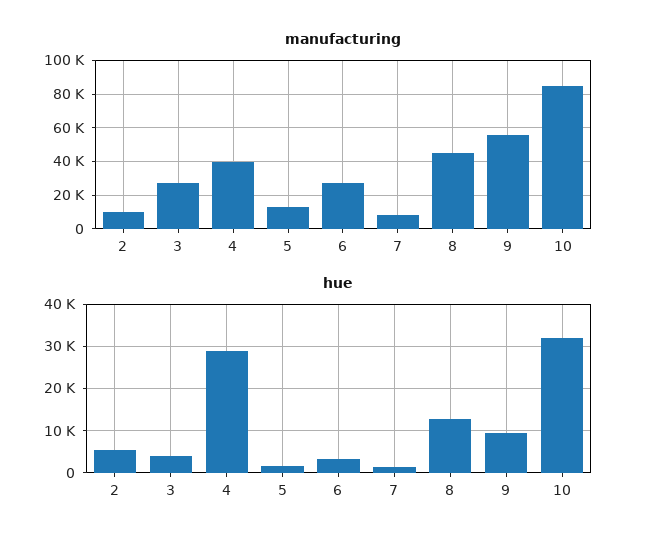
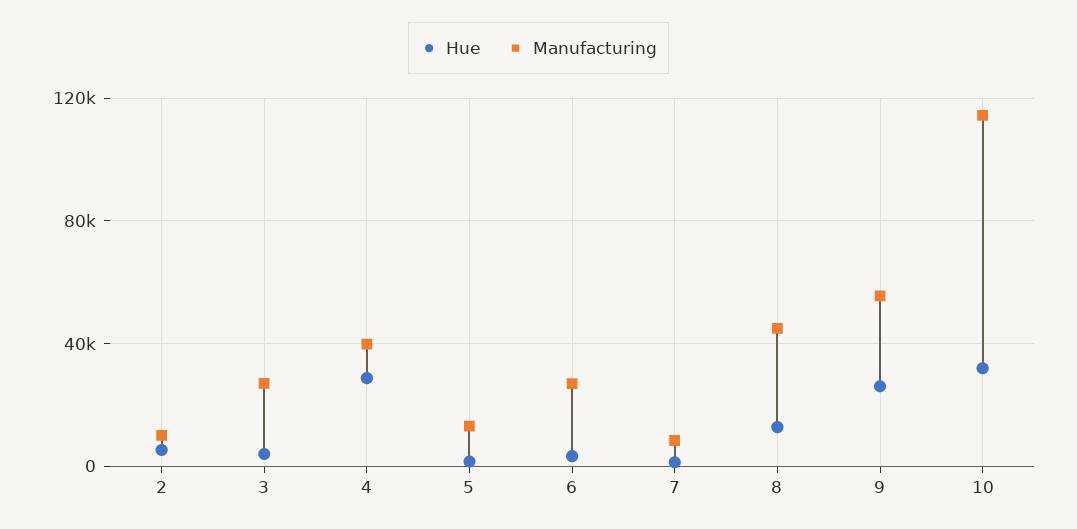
manufacturing, 10: 85000 -> 115000
hue, 9: 10000 -> 25000

